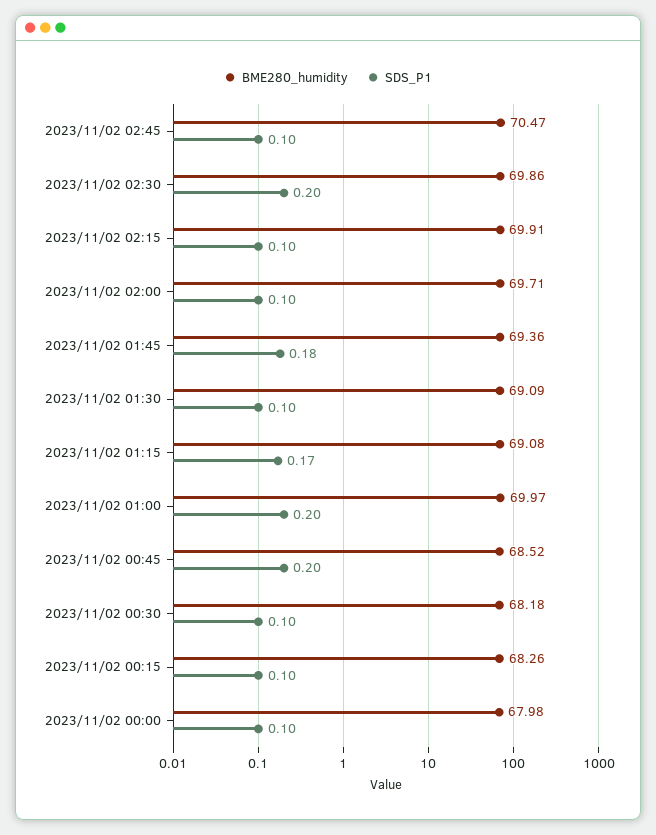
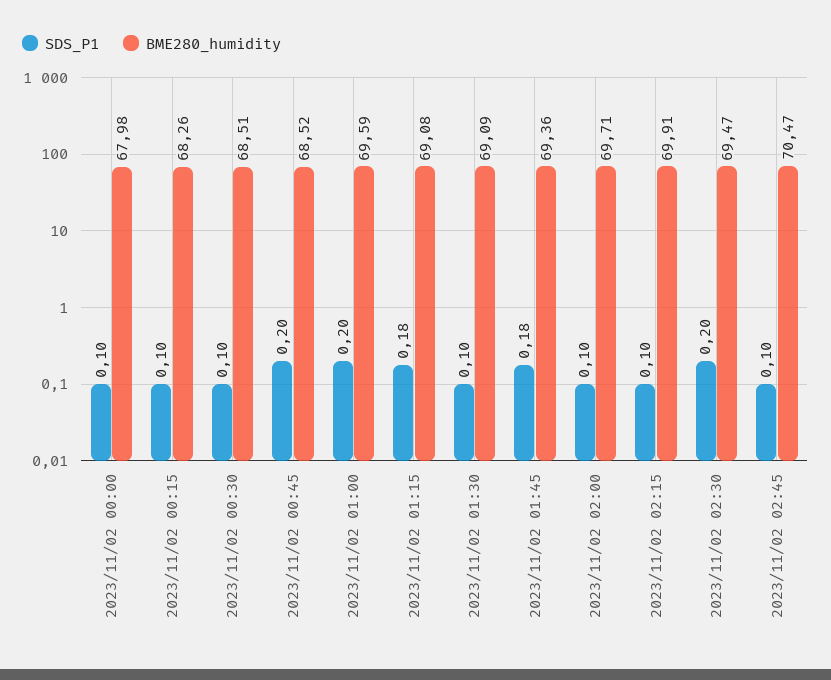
BME280_humidity, 2023/11/02 02:30: 69.86 -> 69.47
SDS_P1, 2023/11/02 01:15: 0.17 -> 0.18
BME280_humidity, 2023/11/02 01:00: 69.97 -> 69.59
BME280_humidity, 2023/11/02 00:30: 68.18 -> 68.51

